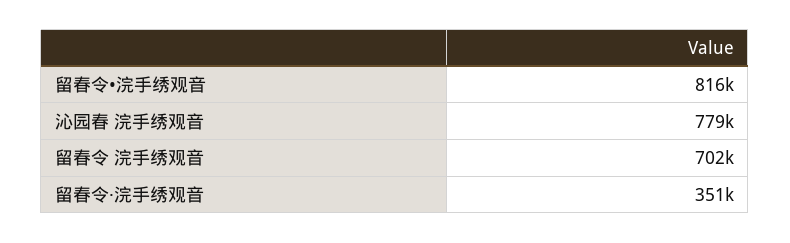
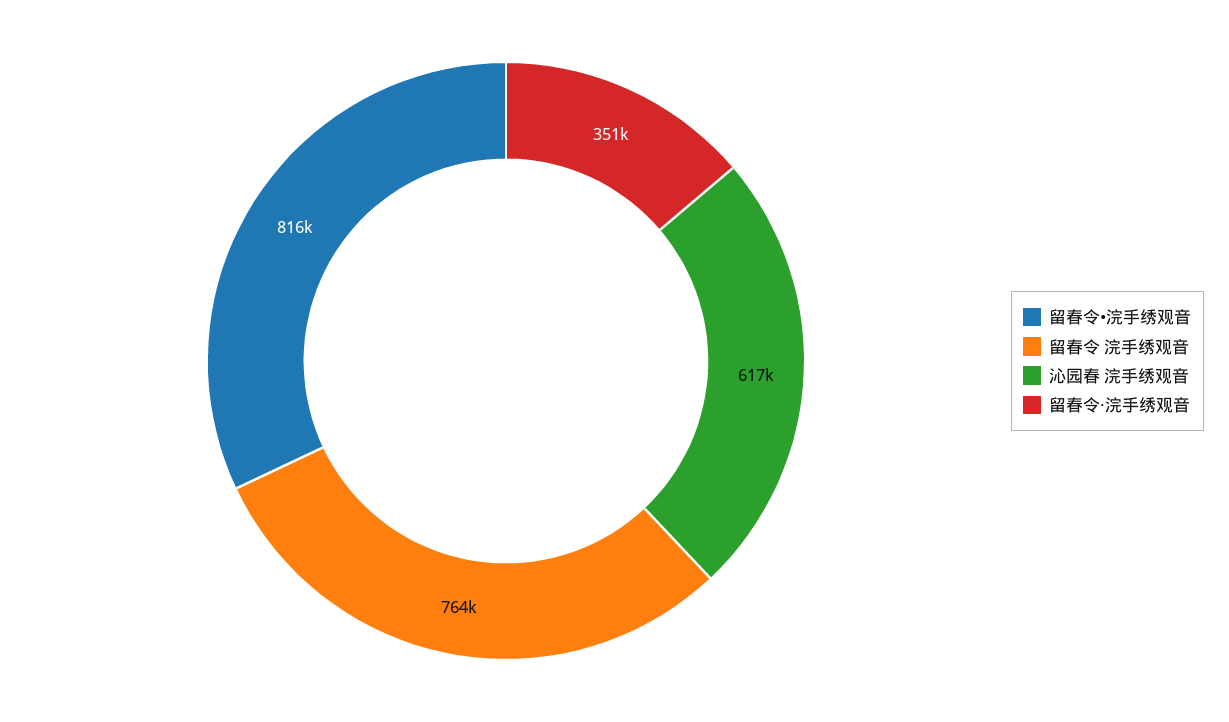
沁园春 浣手绣观音: 779000 -> 617000
留春令 浣手绣观音: 702000 -> 764000

